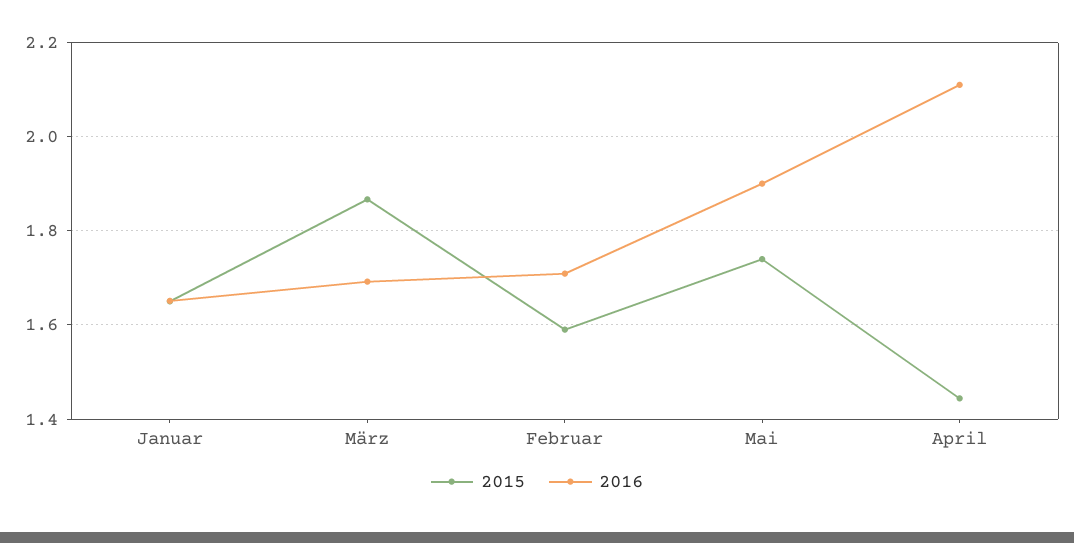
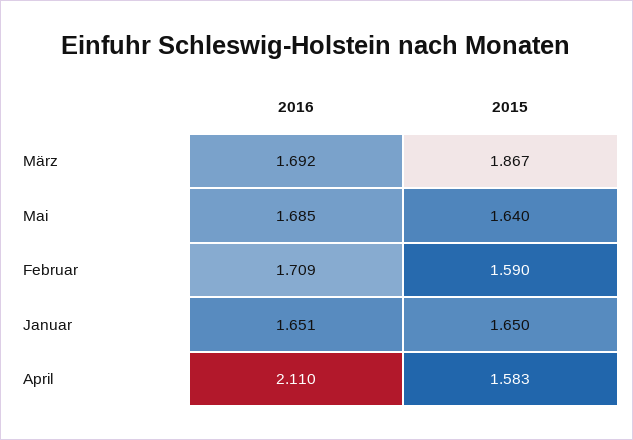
2015, Mai: 1.74 -> 1.64
2016, Mai: 1.9 -> 1.685
2015, April: 1.44 -> 1.583

